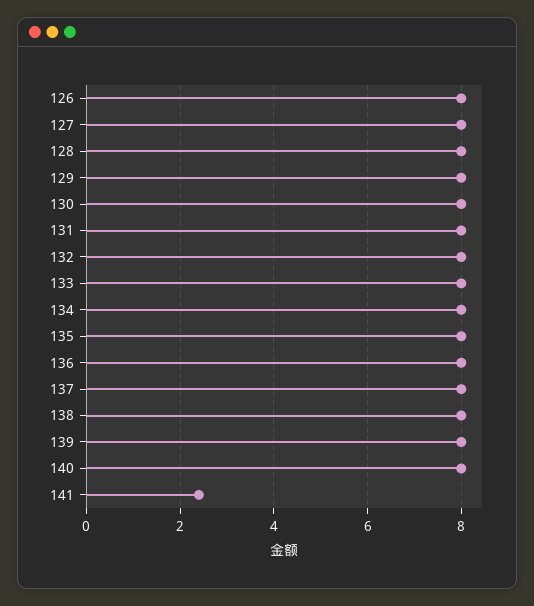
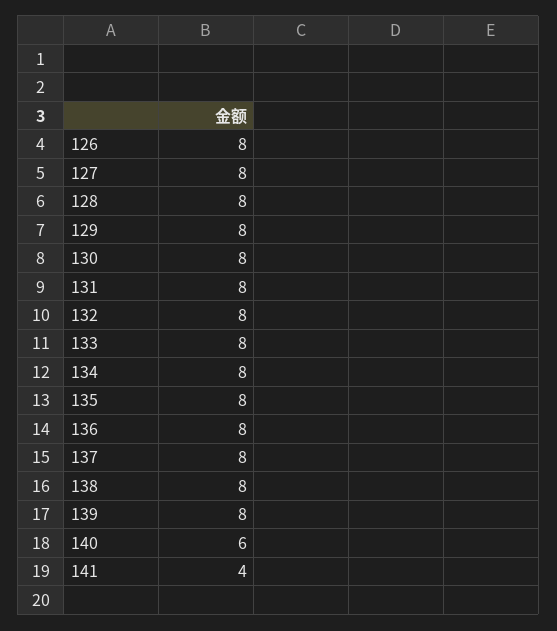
140: 8 -> 6
141: 2.5 -> 4

